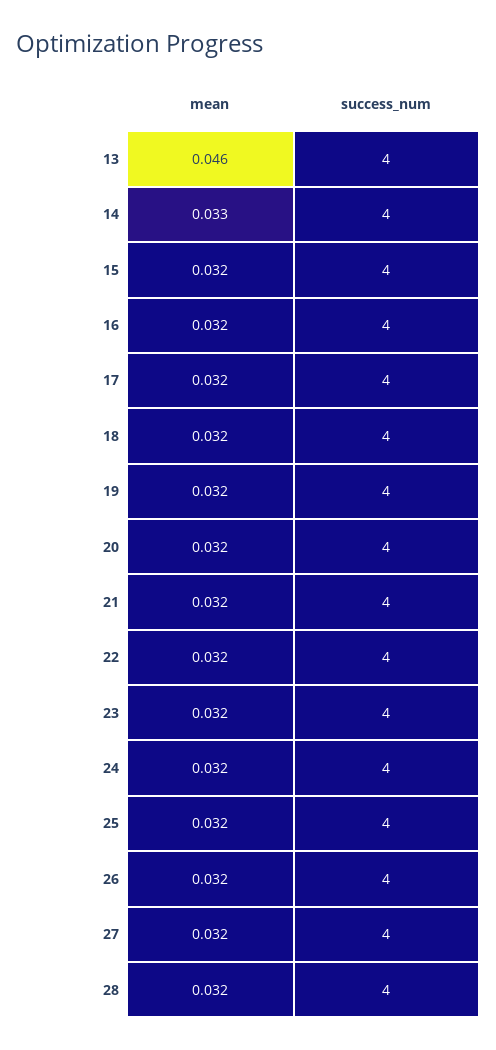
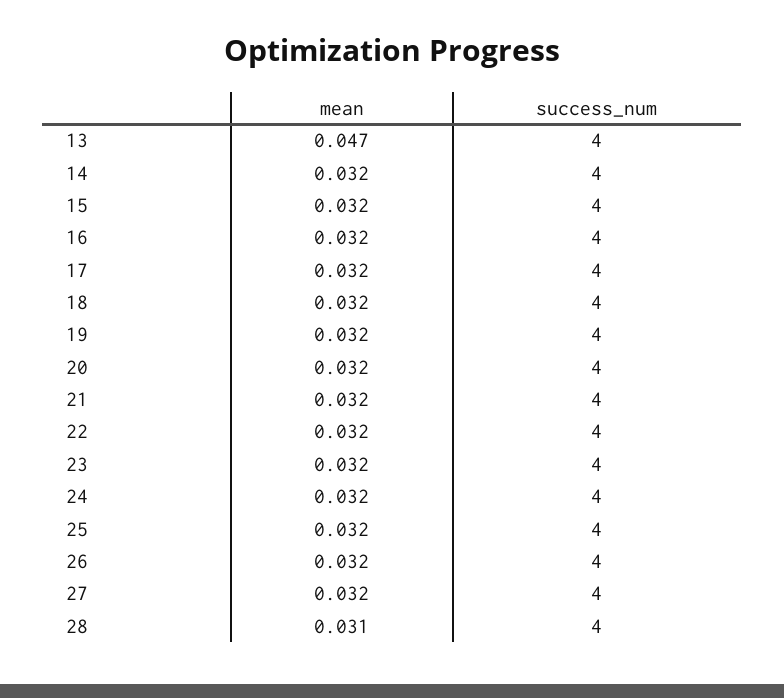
mean, 13: 0.046 -> 0.047
mean, 14: 0.033 -> 0.032
mean, 28: 0.032 -> 0.031

